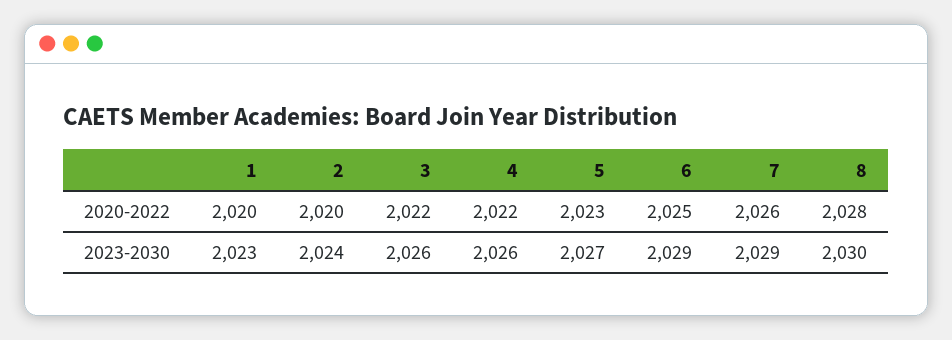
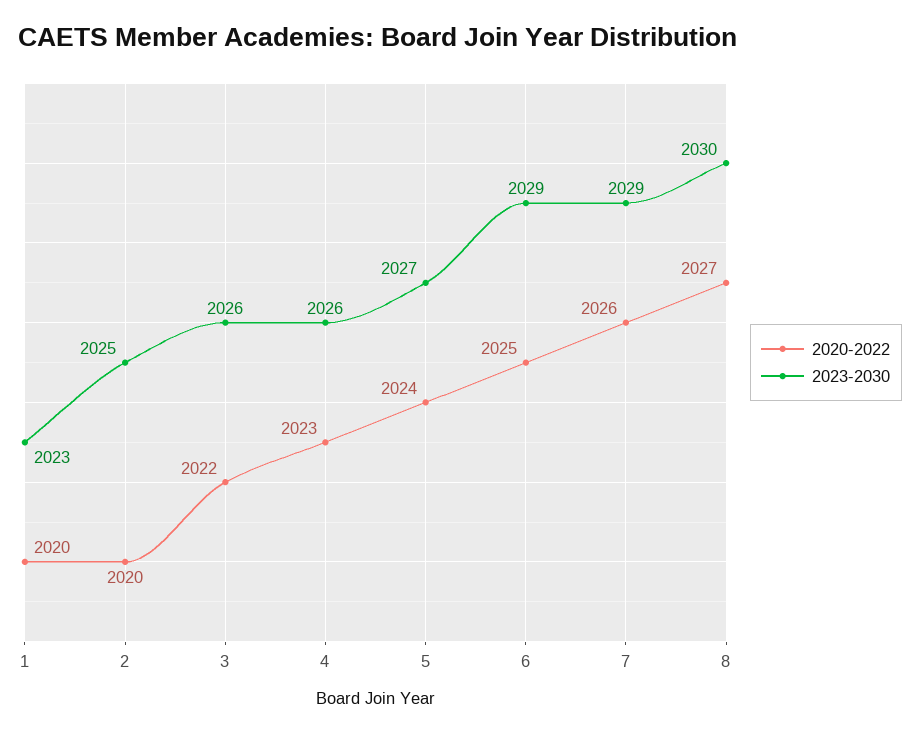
2020-2022, 4: 2022 -> 2023
2020-2022, 5: 2023 -> 2024
2020-2022, 8: 2028 -> 2027
2023-2030, 2: 2024 -> 2025

